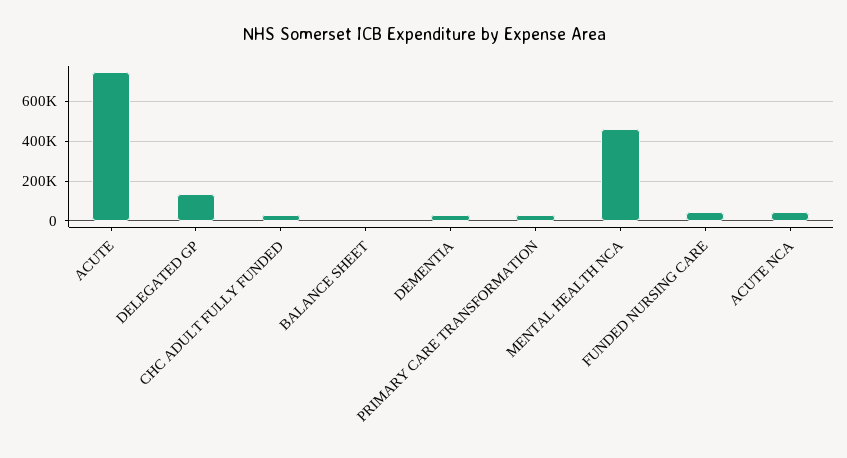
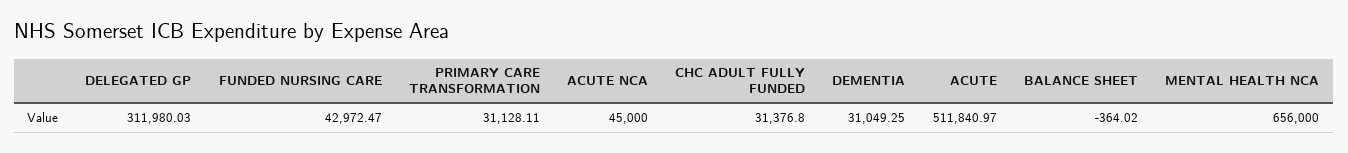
ACUTE: 750000 -> 511840.97
DELEGATED GP: 150000 -> 311980.03
MENTAL HEALTH NCA: 450000 -> 656000

